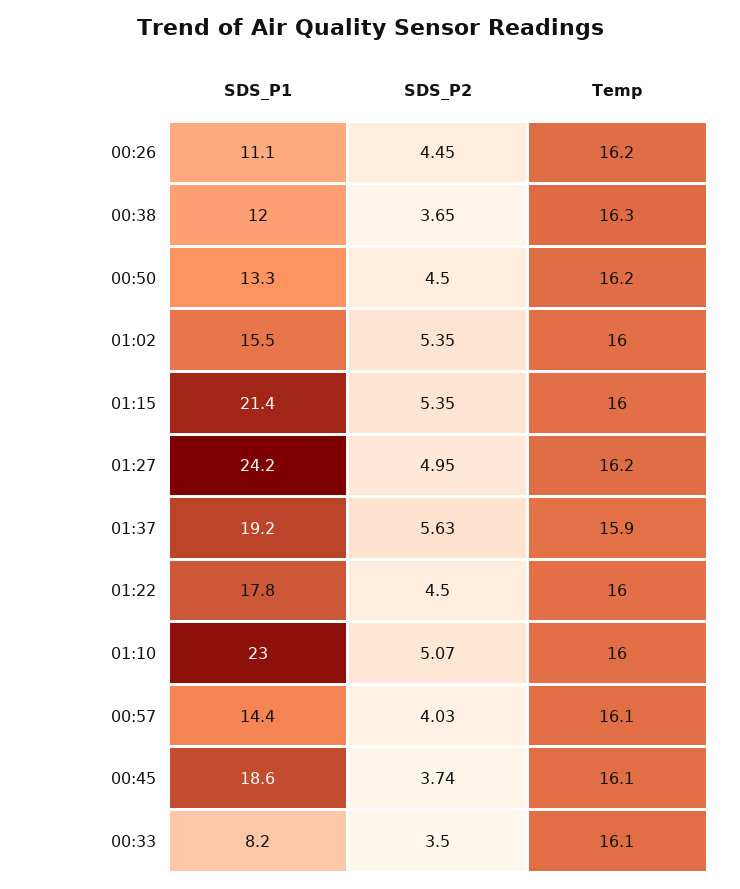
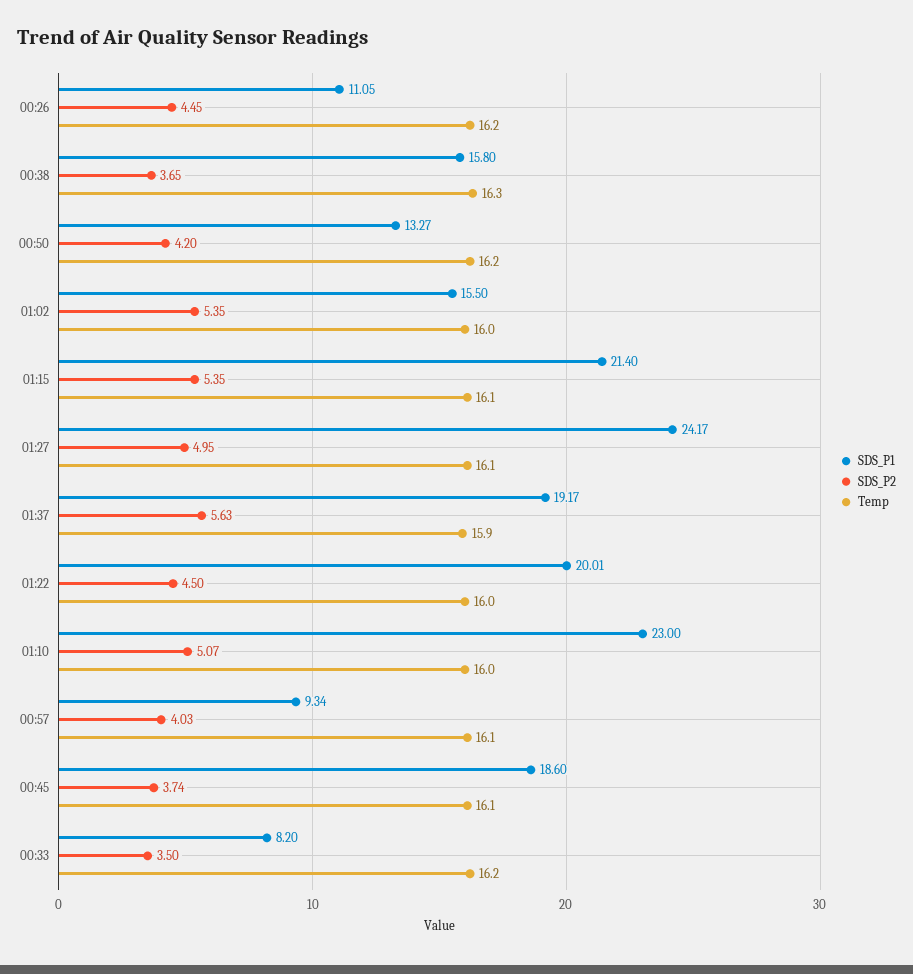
SDS_P1, 00:38: 12 -> 15.8
SDS_P2, 00:50: 4.5 -> 4.2
Temp, 01:15: 16 -> 16.1
Temp, 01:27: 16.2 -> 16.1
SDS_P1, 01:22: 17.8 -> 20.01
SDS_P1, 00:57: 14.4 -> 9.34
Temp, 00:33: 16.1 -> 16.2

